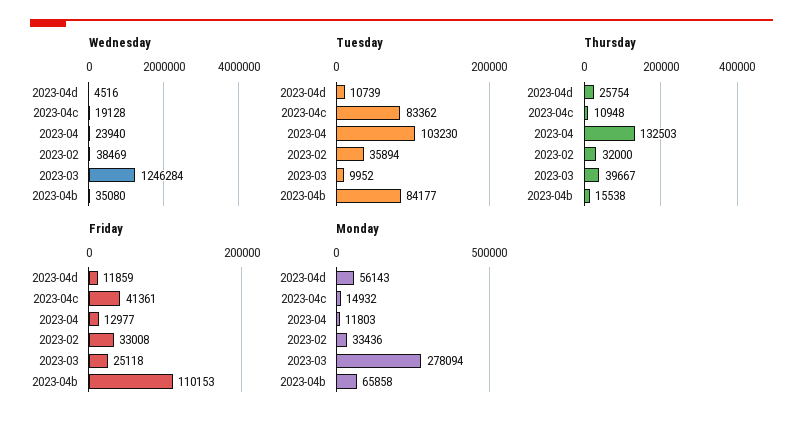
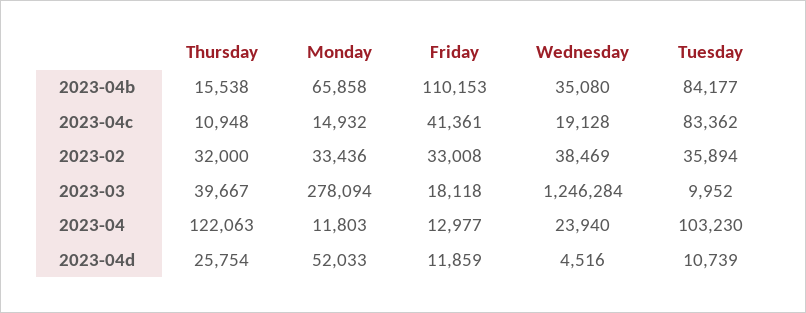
Thursday, 2023-04: 132503 -> 122063
Friday, 2023-03: 25118 -> 18118
Monday, 2023-04d: 56143 -> 52033

